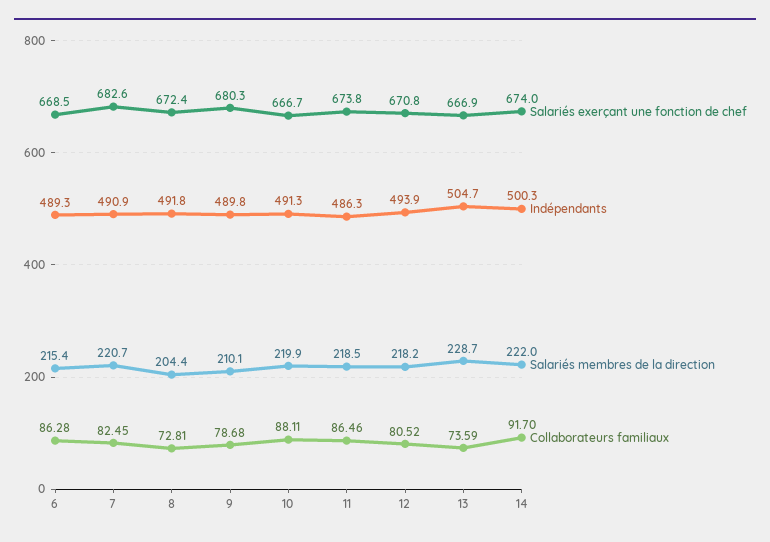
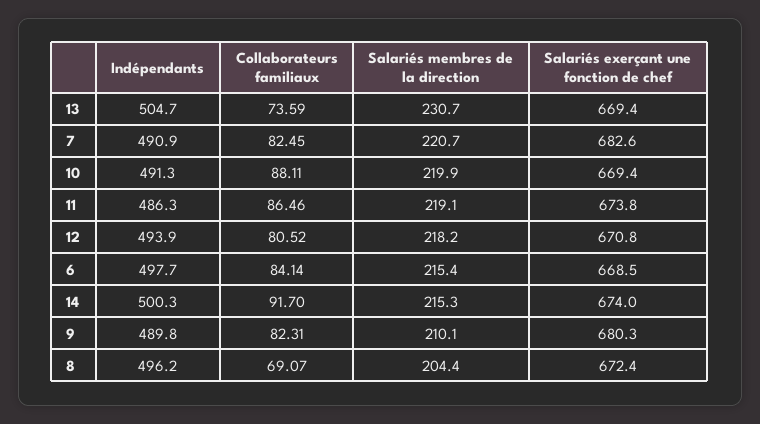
Indépendants, 6: 489.3 -> 497.7
Collaborateurs familiaux, 6: 86.28 -> 84.14
Indépendants, 8: 491.8 -> 496.2
Collaborateurs familiaux, 8: 72.81 -> 69.07
Collaborateurs familiaux, 9: 78.68 -> 82.31
Salariés exerçant une fonction de chef, 10: 666.7 -> 669.4
Salariés membres de la direction, 11: 218.5 -> 219.1
Salariés exerçant une fonction de chef, 13: 666.9 -> 669.4
Salariés membres de la direction, 13: 228.7 -> 230.7
Salariés membres de la direction, 14: 222 -> 215.3

